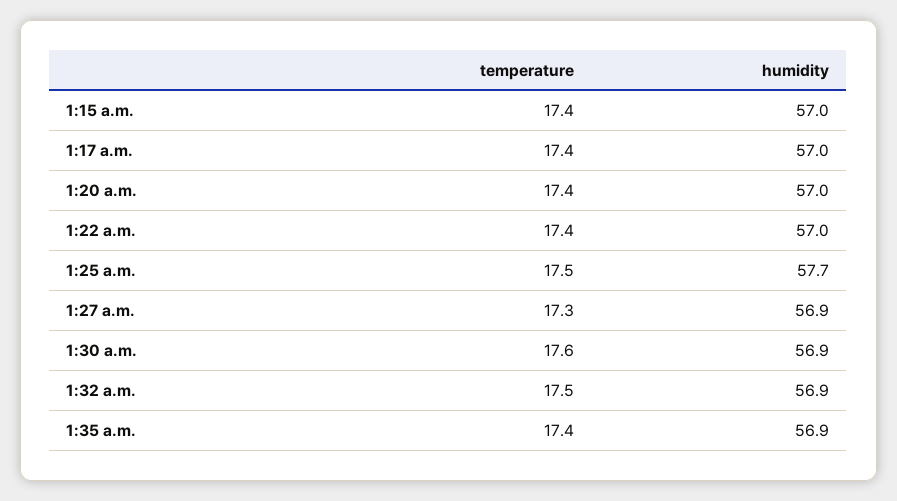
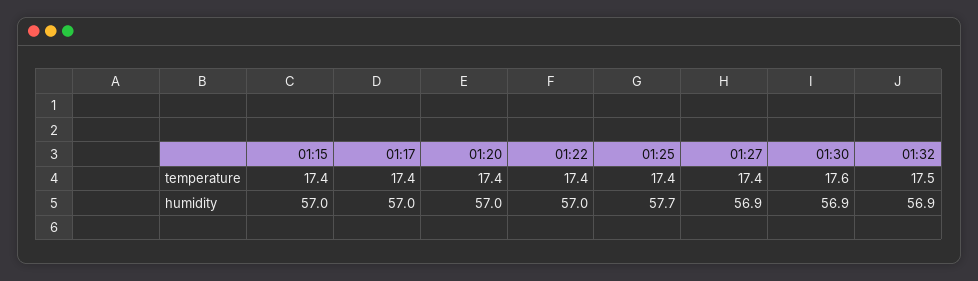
temperature, 1:25 a.m.: 17.5 -> 17.4
temperature, 1:27 a.m.: 17.3 -> 17.4
temperature, 1:35 a.m.: 17.4 -> none
humidity, 1:35 a.m.: 56.9 -> none

